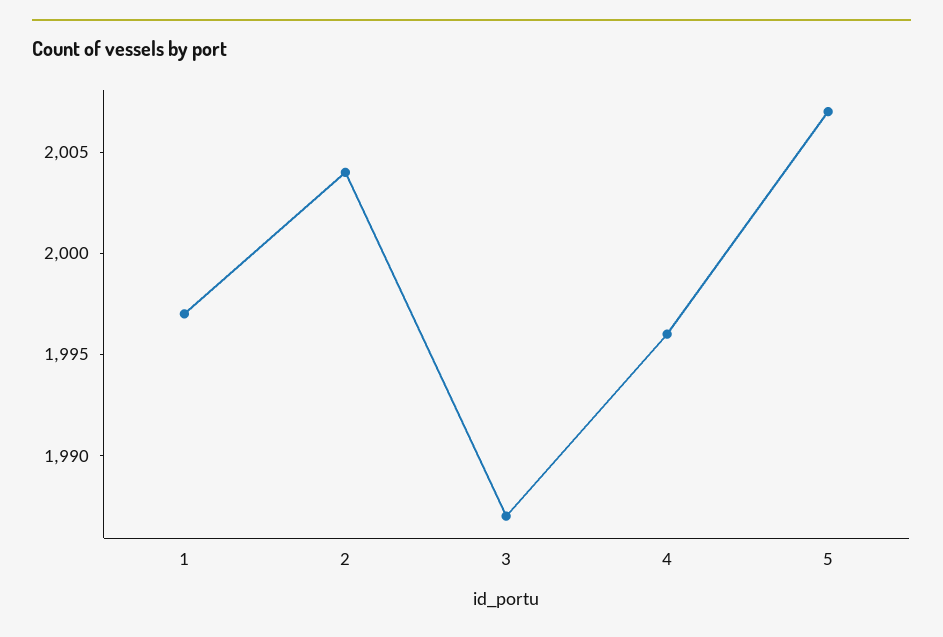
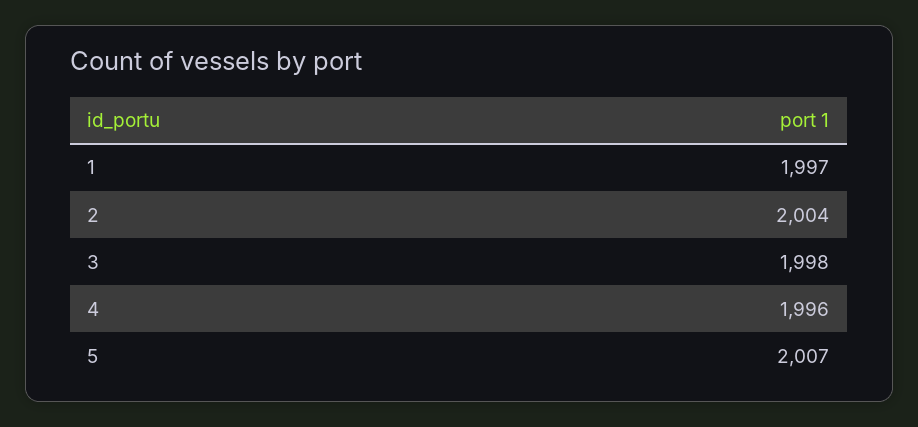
3: 1987 -> 1998

